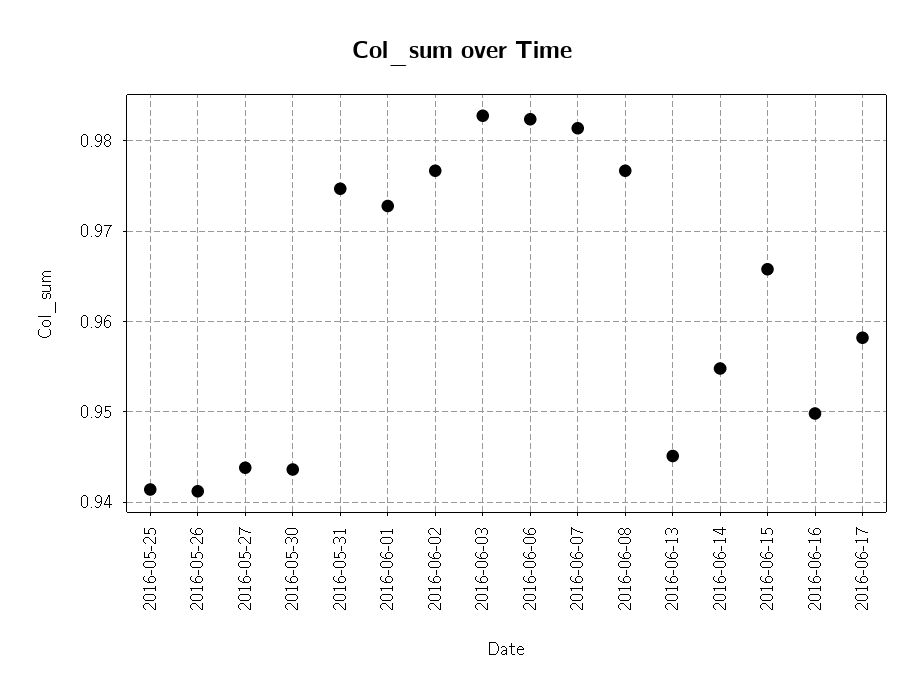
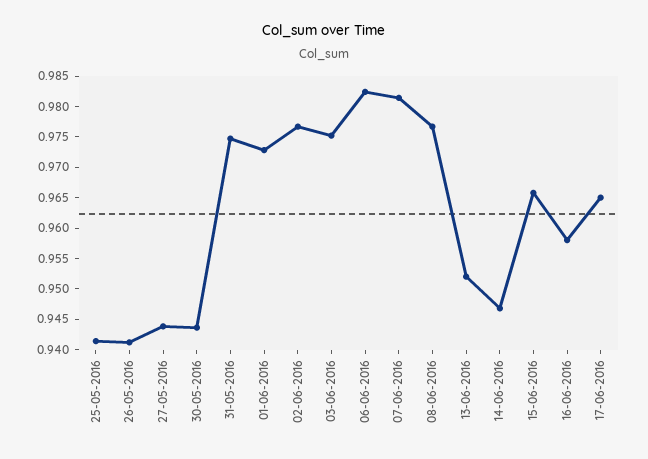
2016-06-03: 0.983 -> 0.975
2016-06-13: 0.945 -> 0.9525
2016-06-14: 0.955 -> 0.9475
2016-06-16: 0.95 -> 0.9575
2016-06-17: 0.958 -> 0.965

